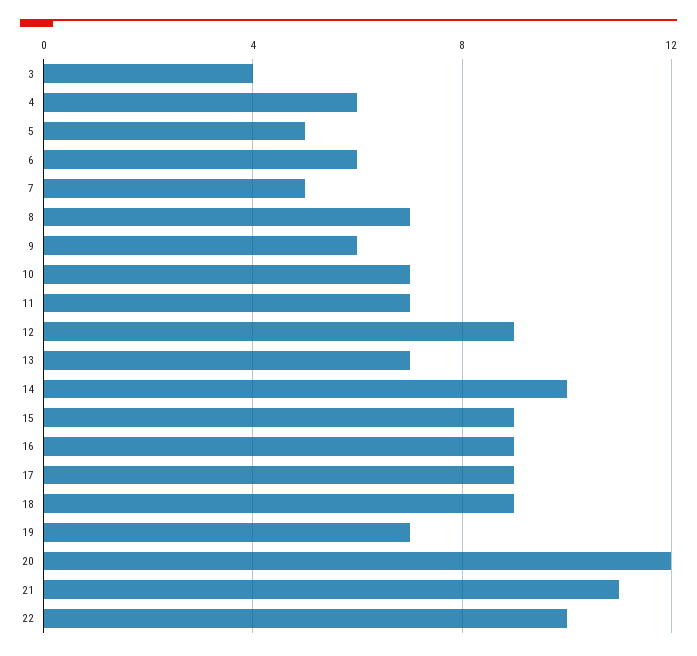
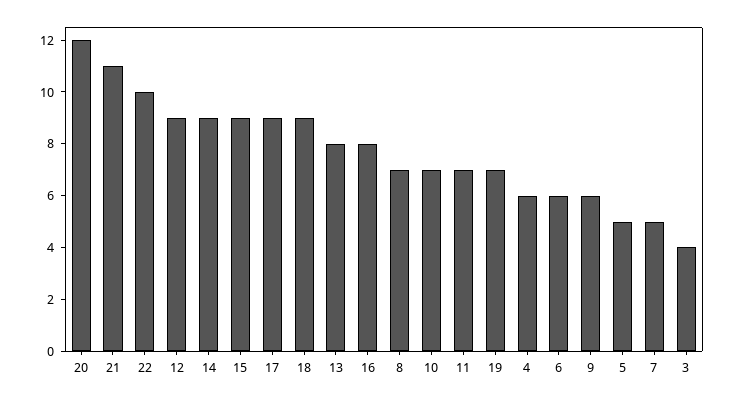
13: 7 -> 8
14: 10 -> 9
16: 9 -> 8

